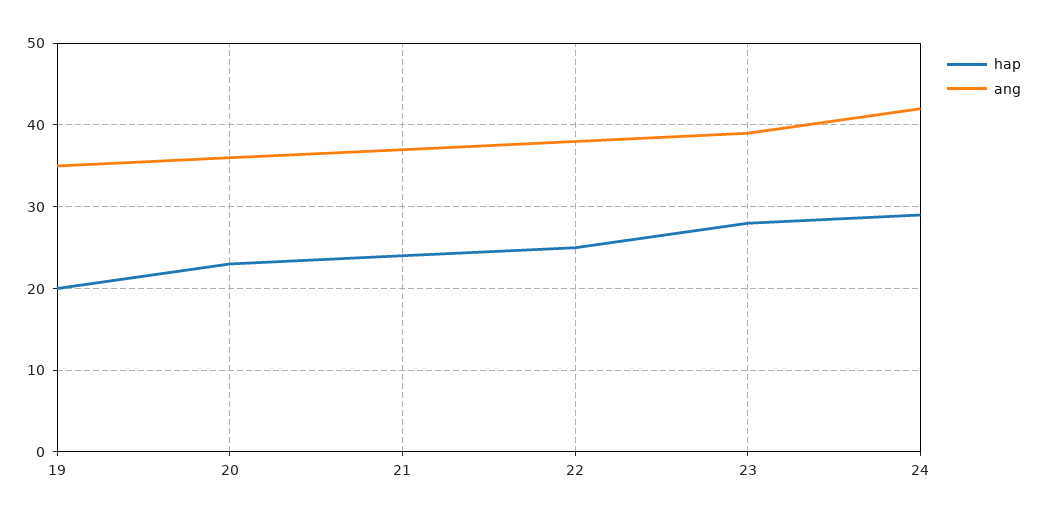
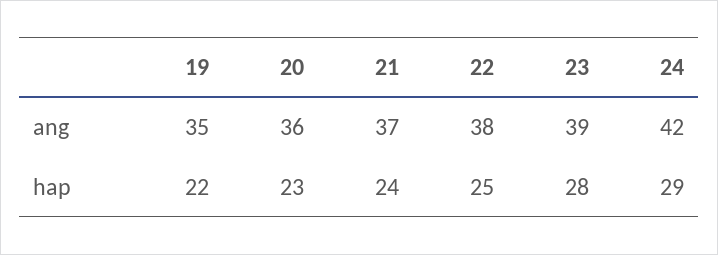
hap, 19: 20 -> 22

